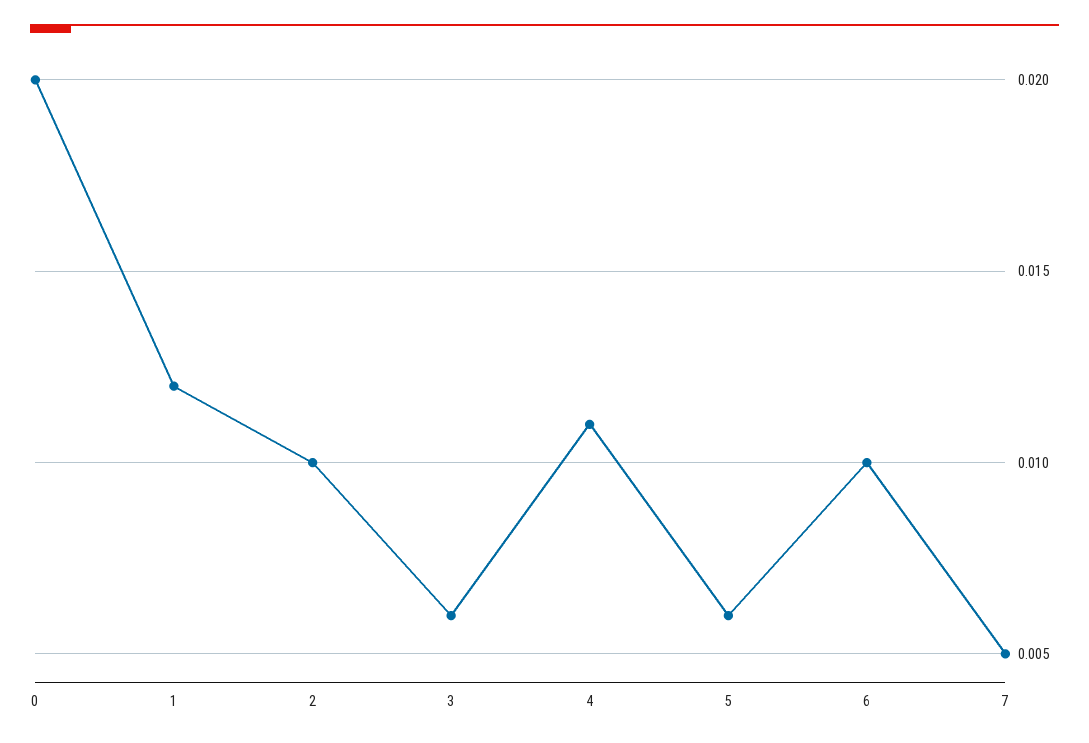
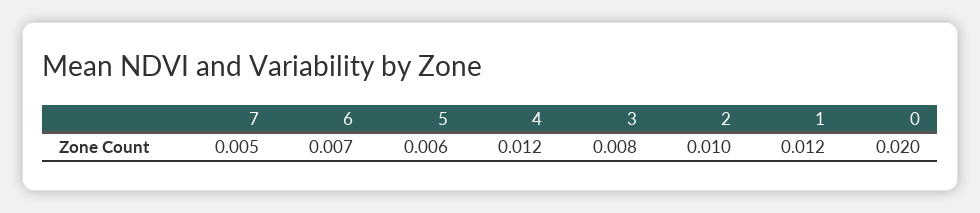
3: 0.006 -> 0.008
4: 0.011 -> 0.012
6: 0.01 -> 0.007

